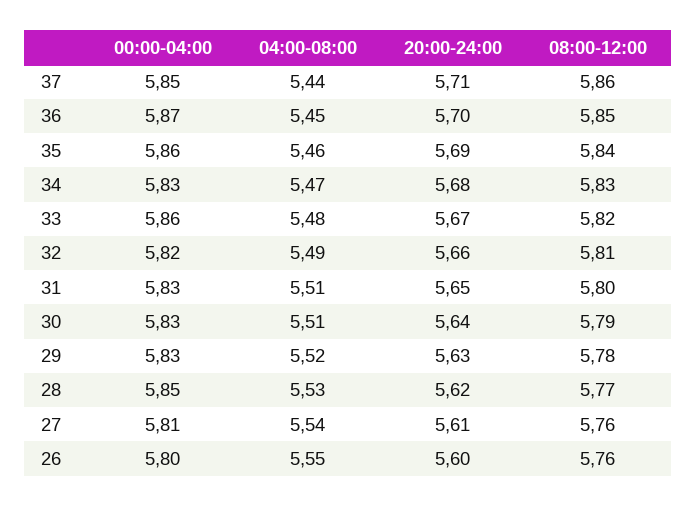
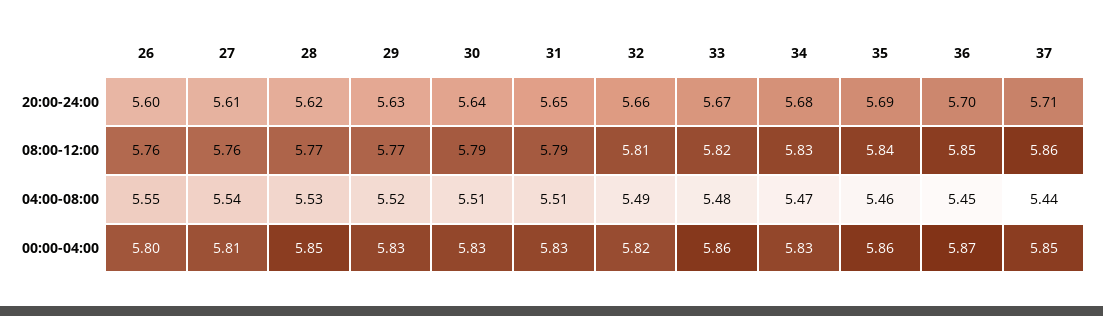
08:00-12:00, 31: 5.8 -> 5.79
08:00-12:00, 29: 5.78 -> 5.77

